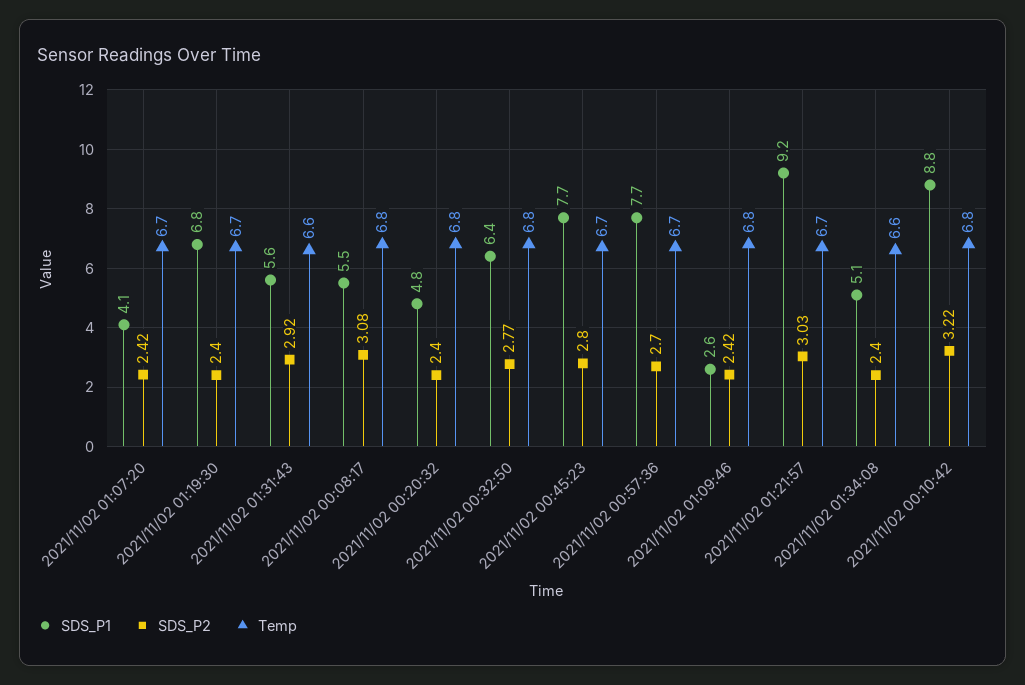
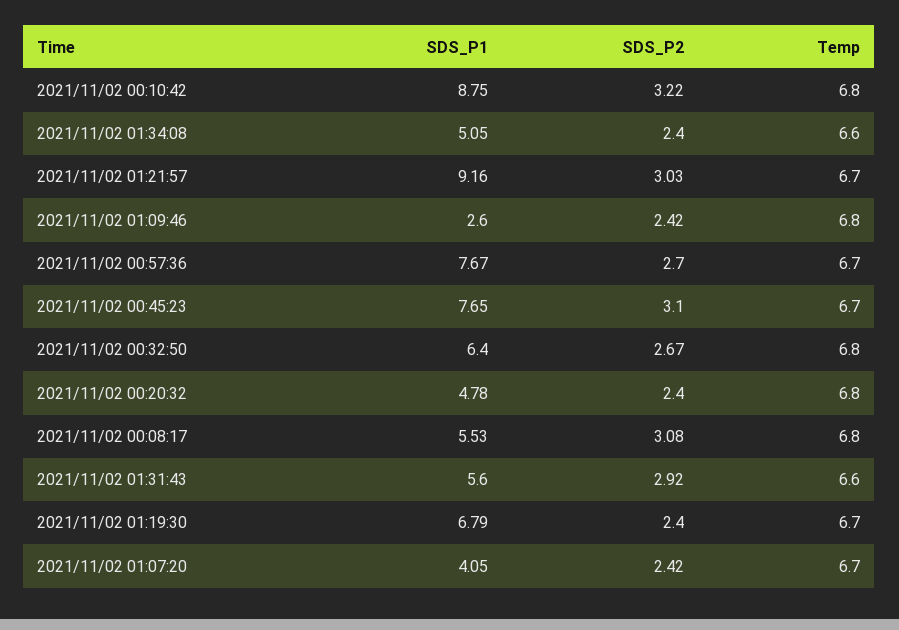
SDS_P2, 2021/11/02 00:32:50: 2.77 -> 2.67
SDS_P2, 2021/11/02 00:45:23: 2.8 -> 3.1

